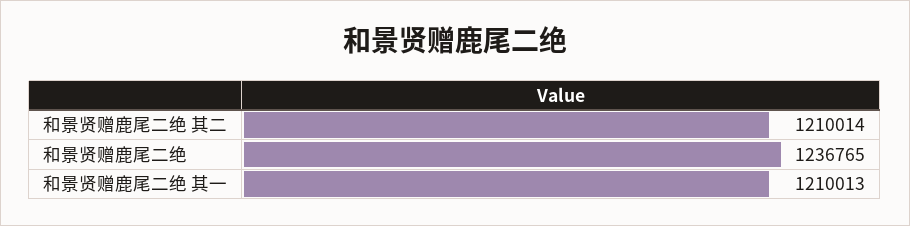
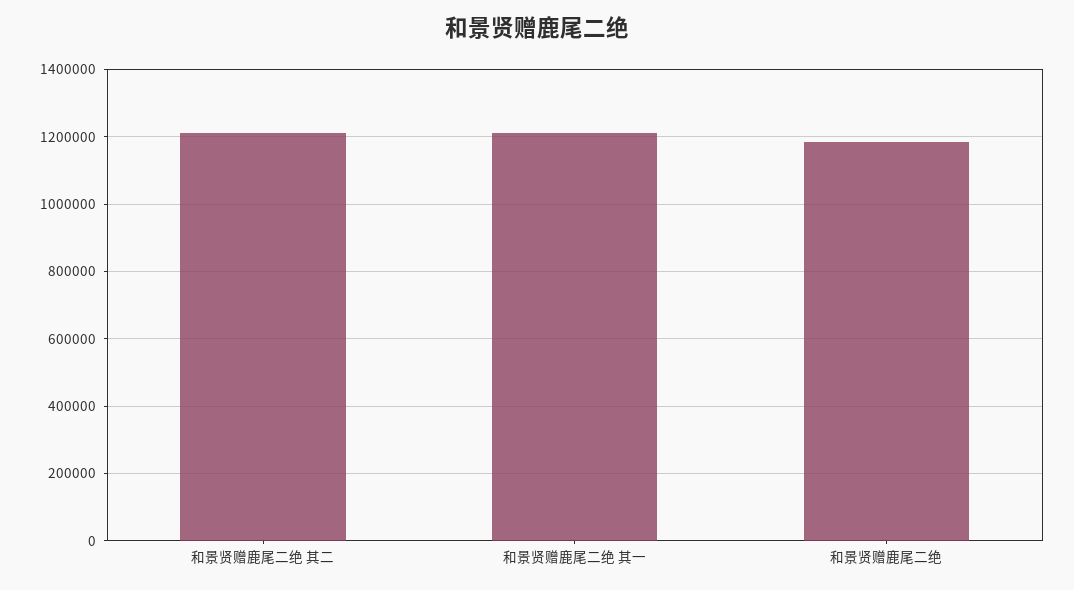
和景贤赠鹿尾二绝: 1236765 -> 1180000

